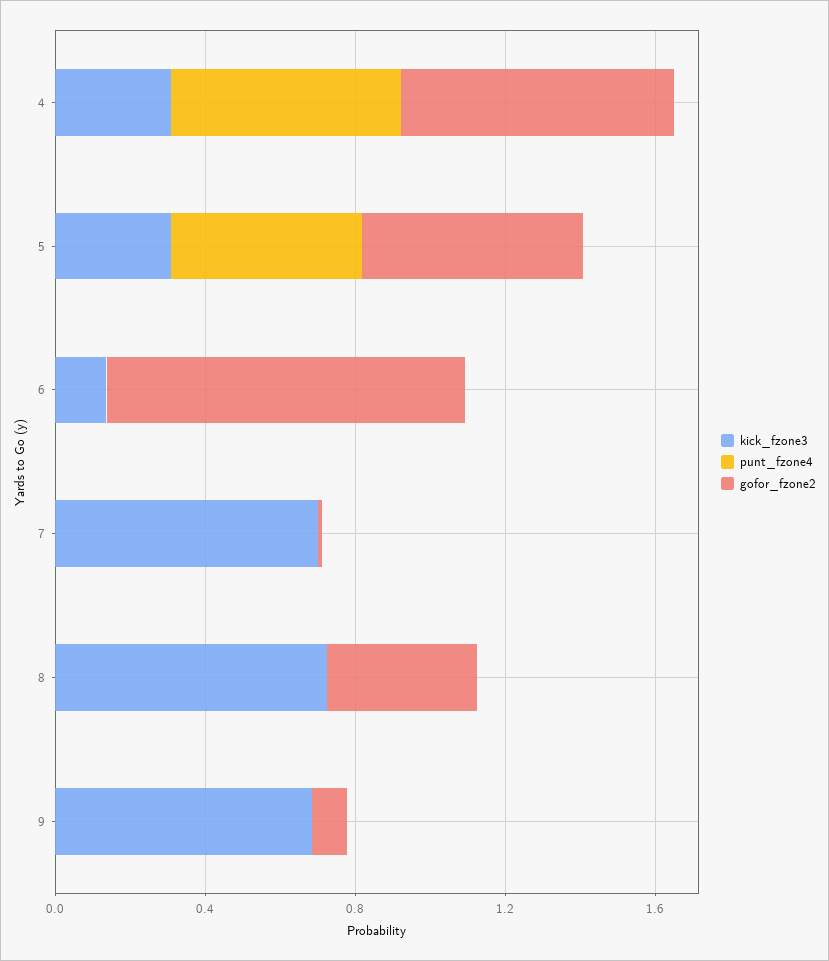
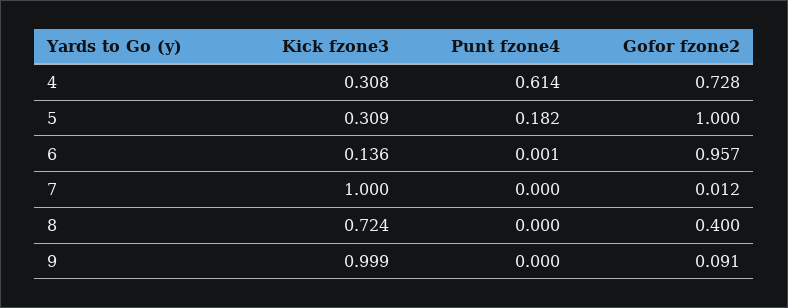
punt_fzone4, 5: 0.5 -> 0.182
gofor_fzone2, 5: 0.6 -> 1
kick_fzone3, 7: 0.7 -> 1
kick_fzone3, 9: 0.7 -> 0.999

